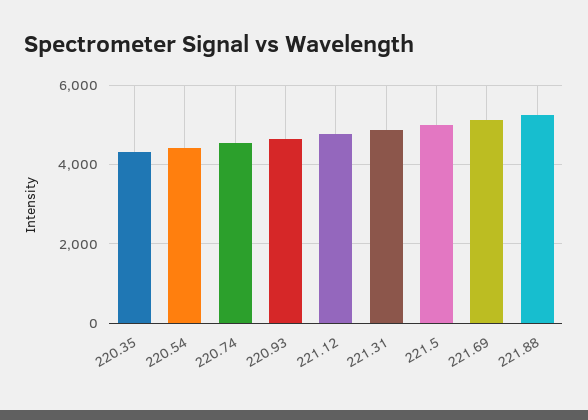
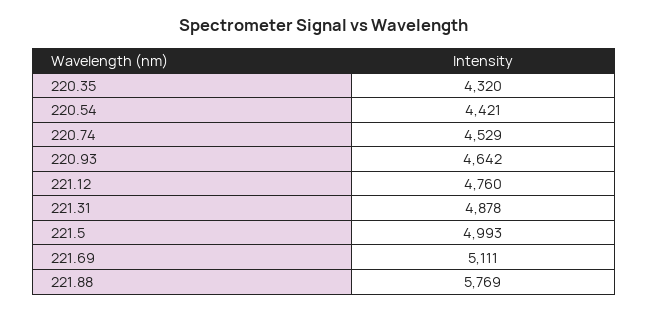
221.88: 5200 -> 5769

